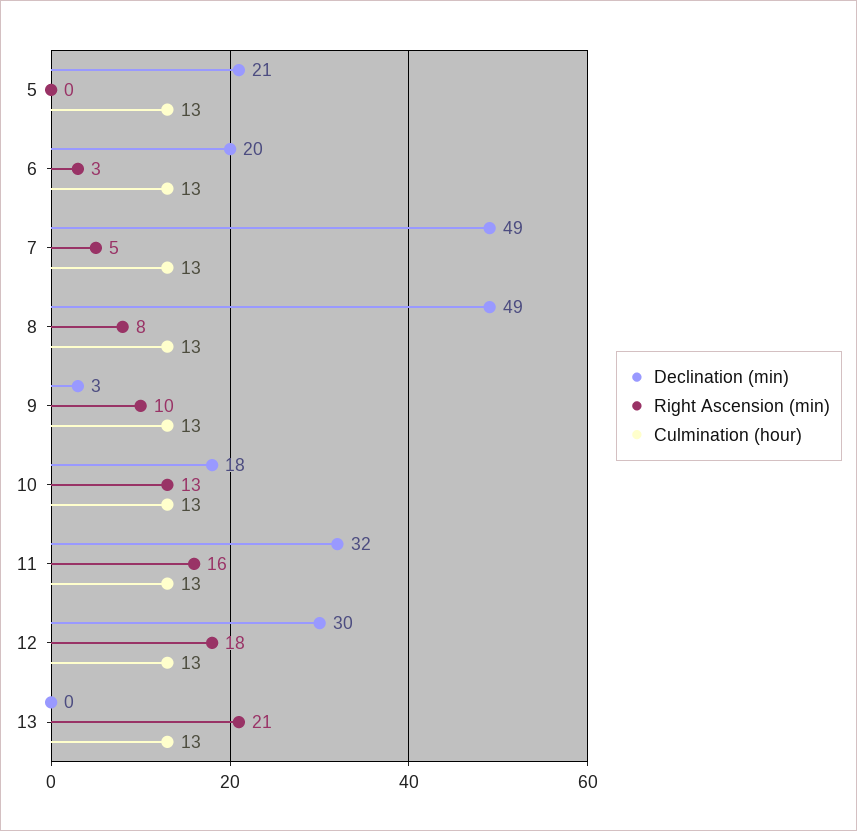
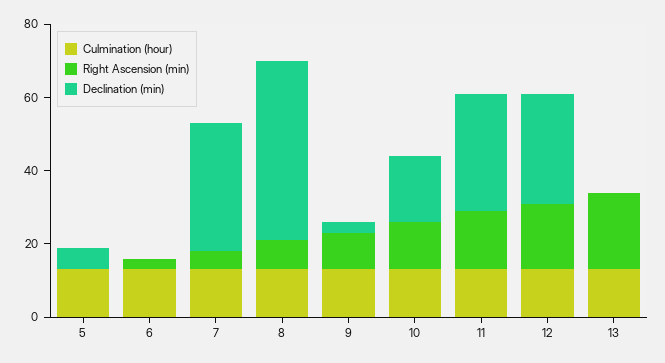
Declination (min), 5: 21 -> 5
Declination (min), 6: 20 -> 0
Declination (min), 7: 49 -> 35

